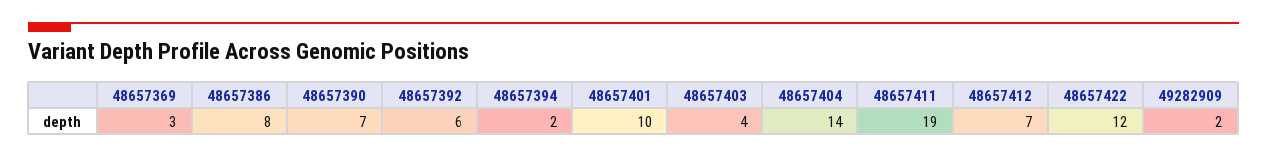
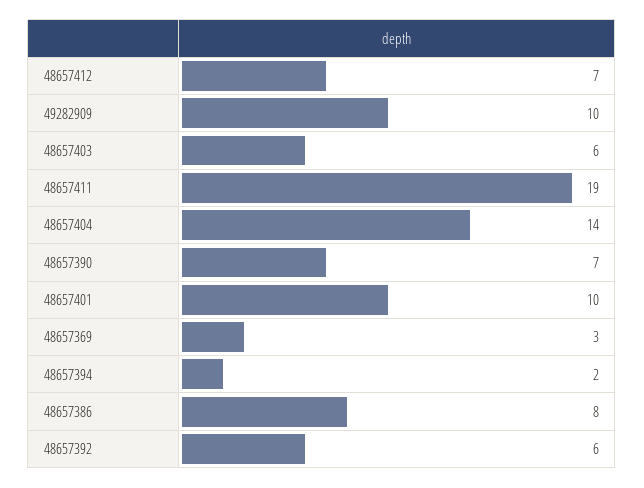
48657403: 4 -> 6
48657422: 12 -> none
49282909: 2 -> 10

